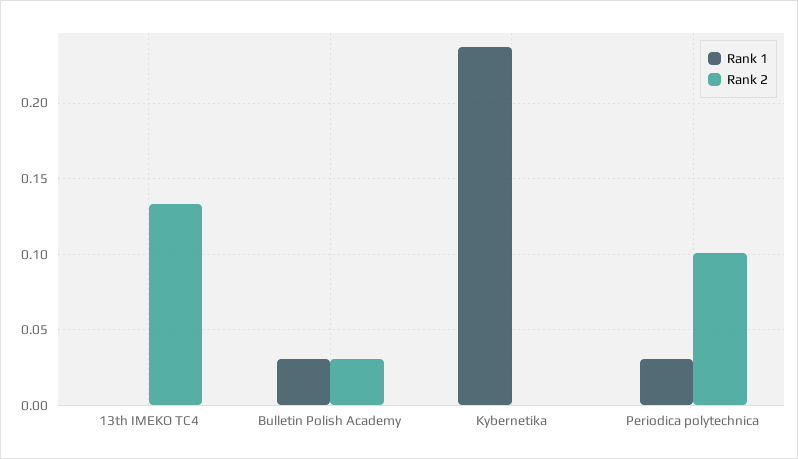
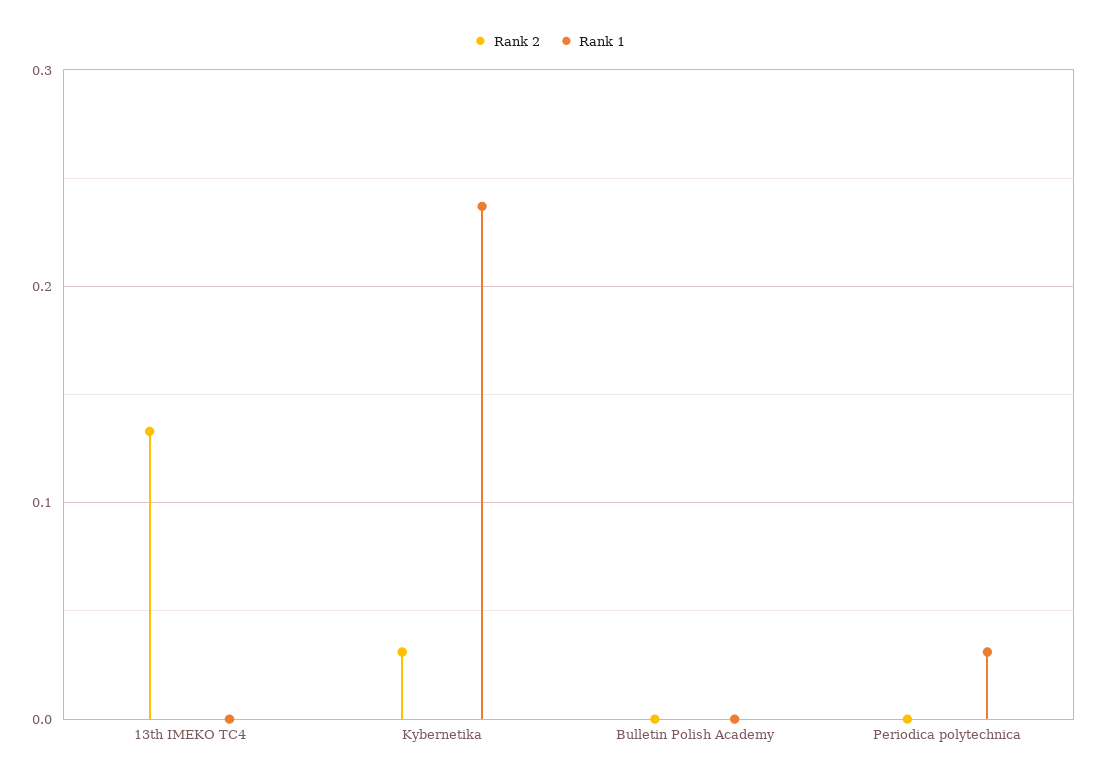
Rank 1, Bulletin Polish Academy: 0.03 -> 0
Rank 2, Bulletin Polish Academy: 0.03 -> 0
Rank 2, Kybernetika: 0 -> 0.03
Rank 2, Periodica polytechnica: 0.1 -> 0

